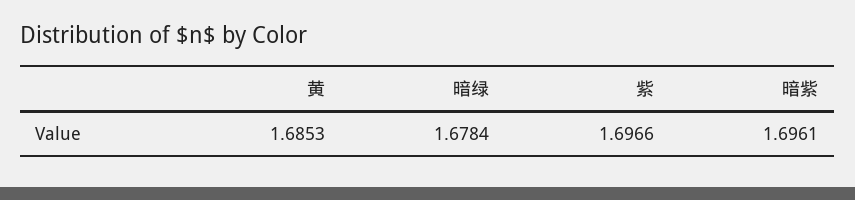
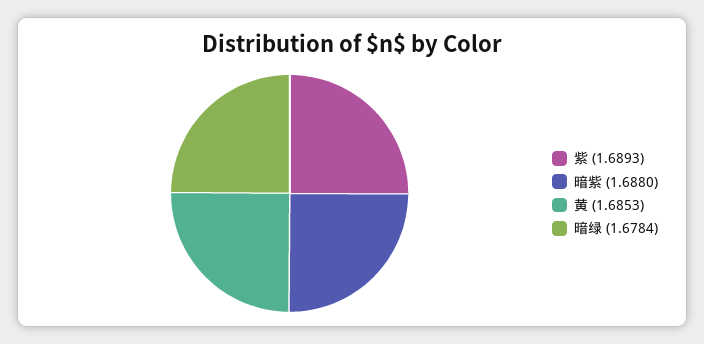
紫: 1.6966 -> 1.6893
暗紫: 1.6961 -> 1.688

